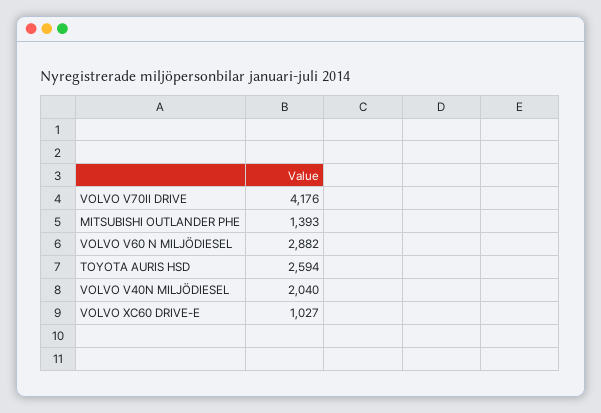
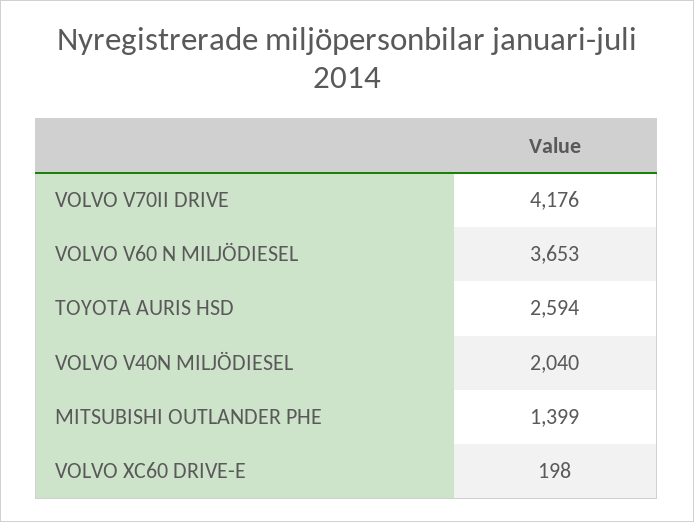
MITSUBISHI OUTLANDER PHE: 1393 -> 1399
VOLVO V60 N MILJÖDIESEL: 2882 -> 3653
VOLVO XC60 DRIVE-E: 1027 -> 198

